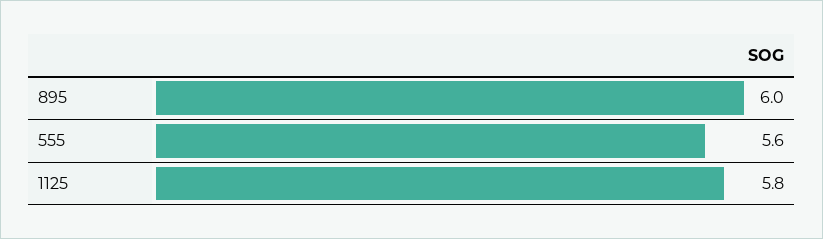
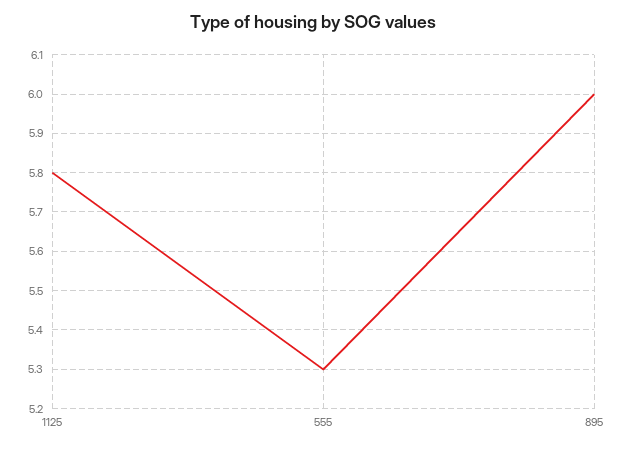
555: 5.6 -> 5.3

